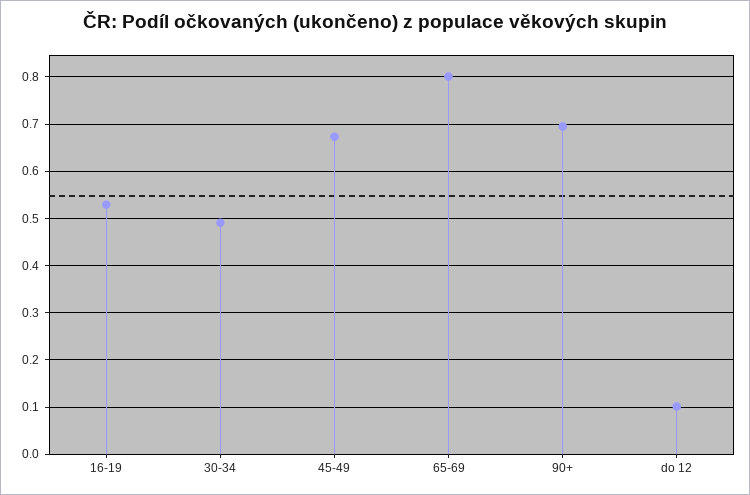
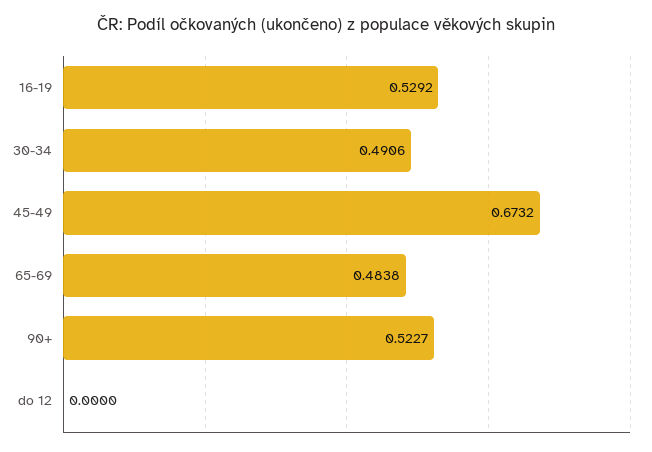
65-69: 0.8 -> 0.4838
90+: 0.7 -> 0.5227
do 12: 0.1 -> 0

